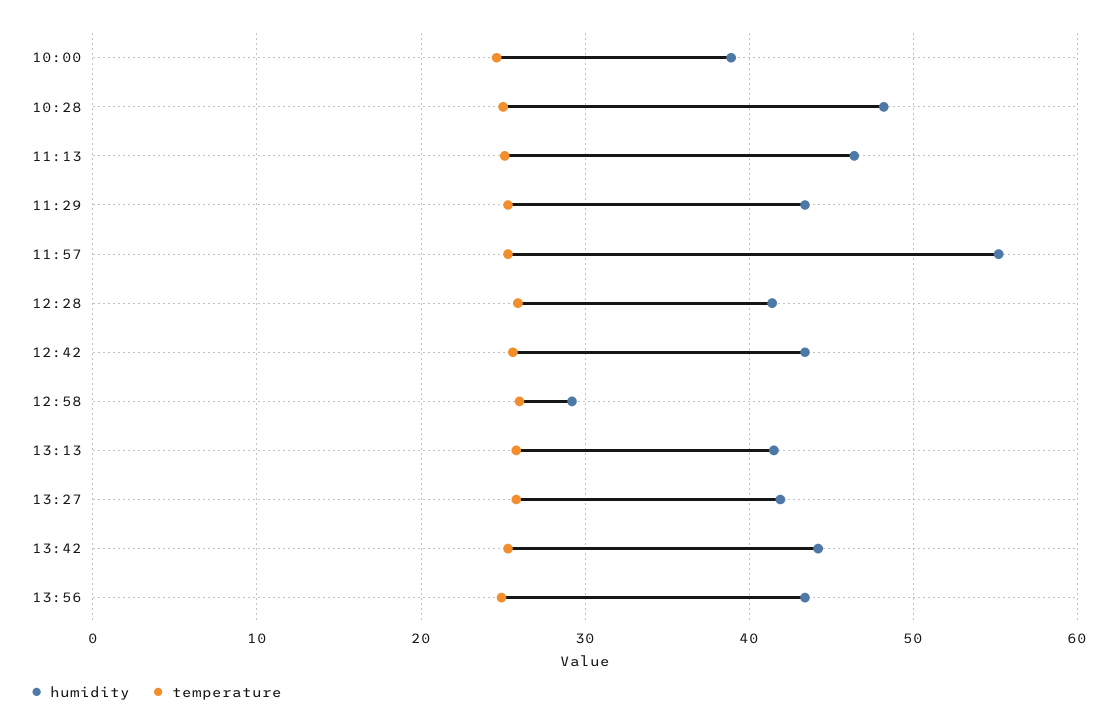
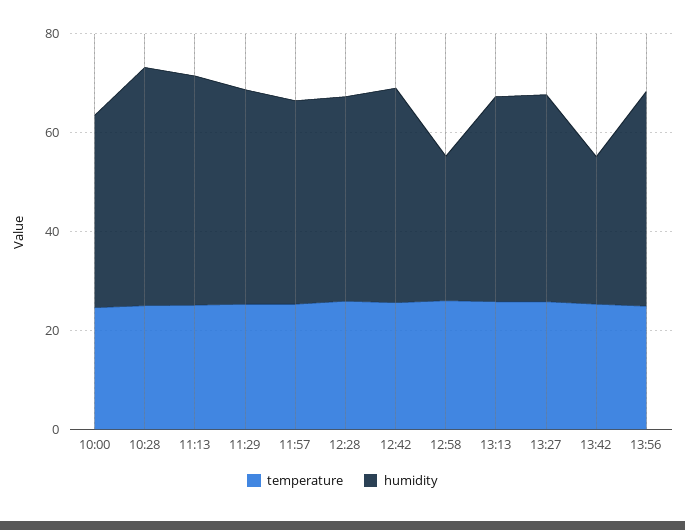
humidity, 11:57: 55 -> 40
humidity, 13:42: 44 -> 30

